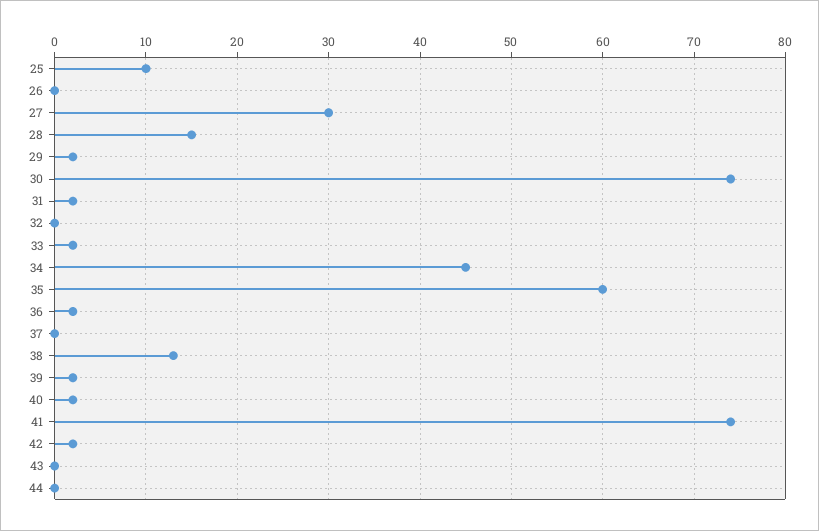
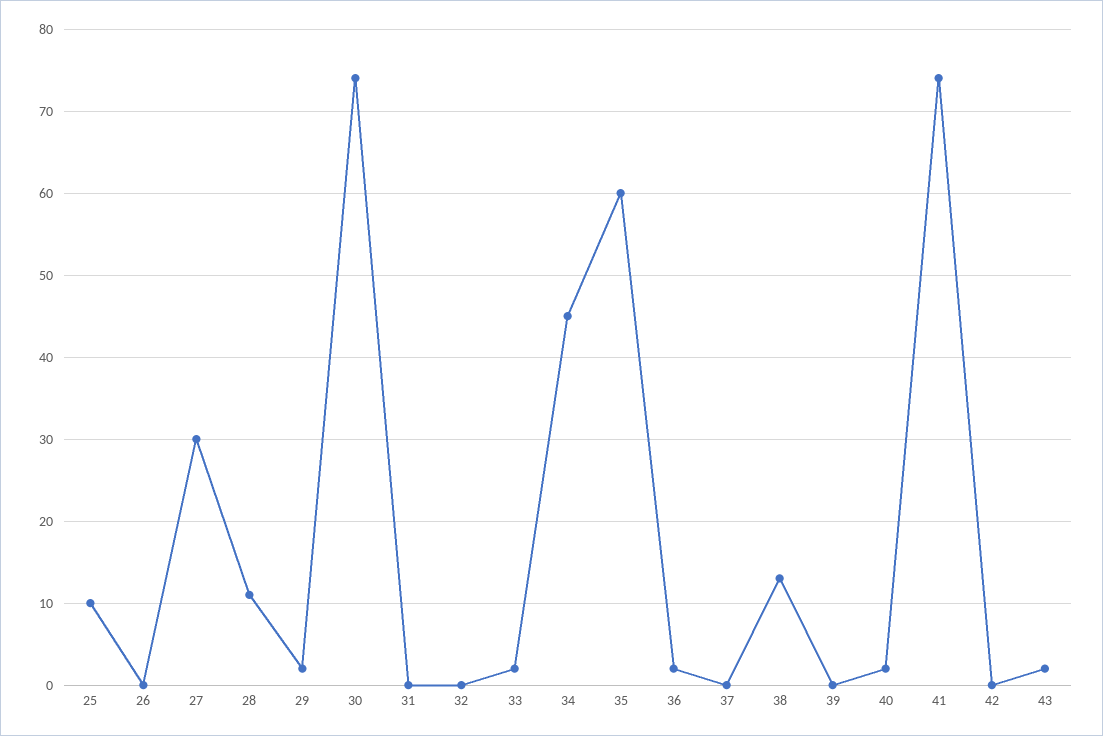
28: 15 -> 11
31: 2 -> 0
39: 2 -> 0
42: 2 -> 0
43: 0 -> 2
44: 0 -> none

